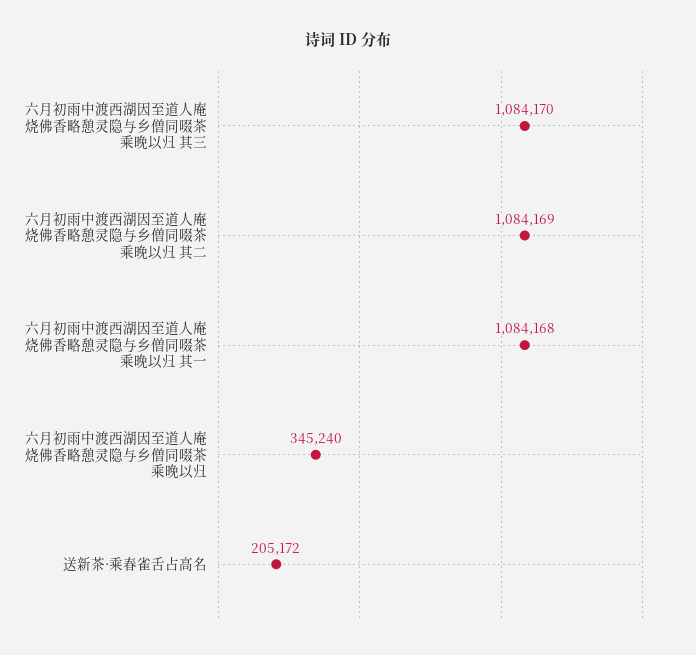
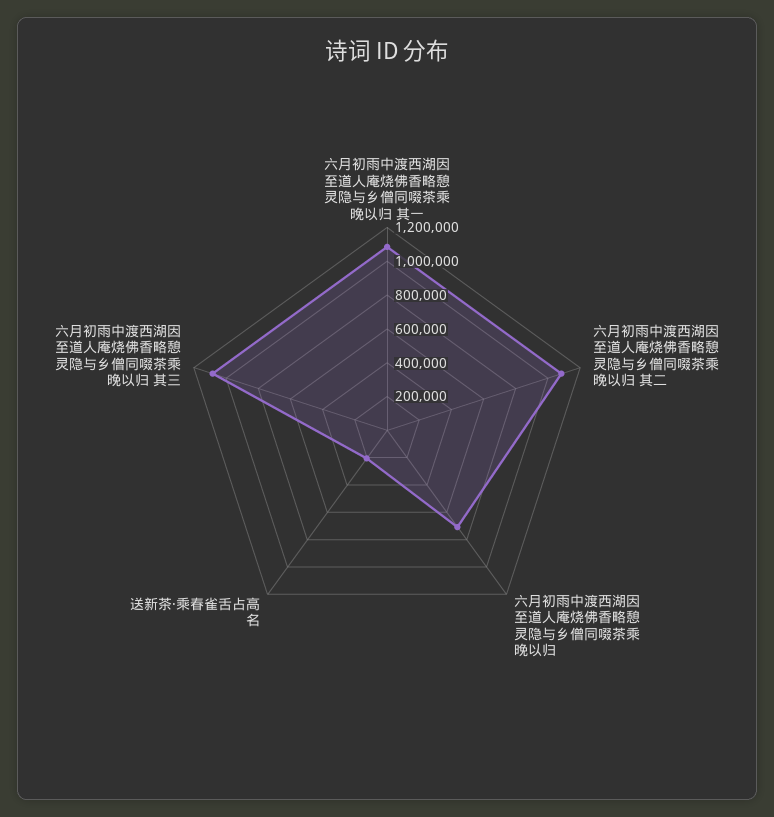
六月初雨中渡西湖因至道人庵烧佛香略憩灵隐与乡僧同啜茶乘晚以归: 345240 -> 700000

